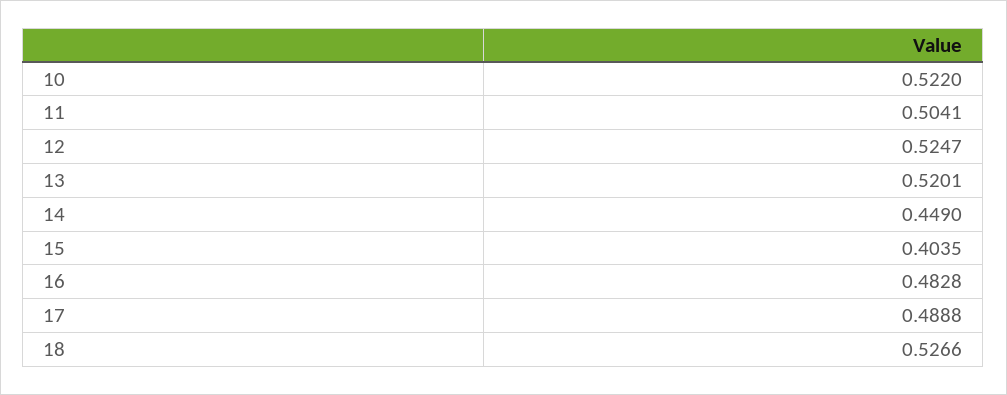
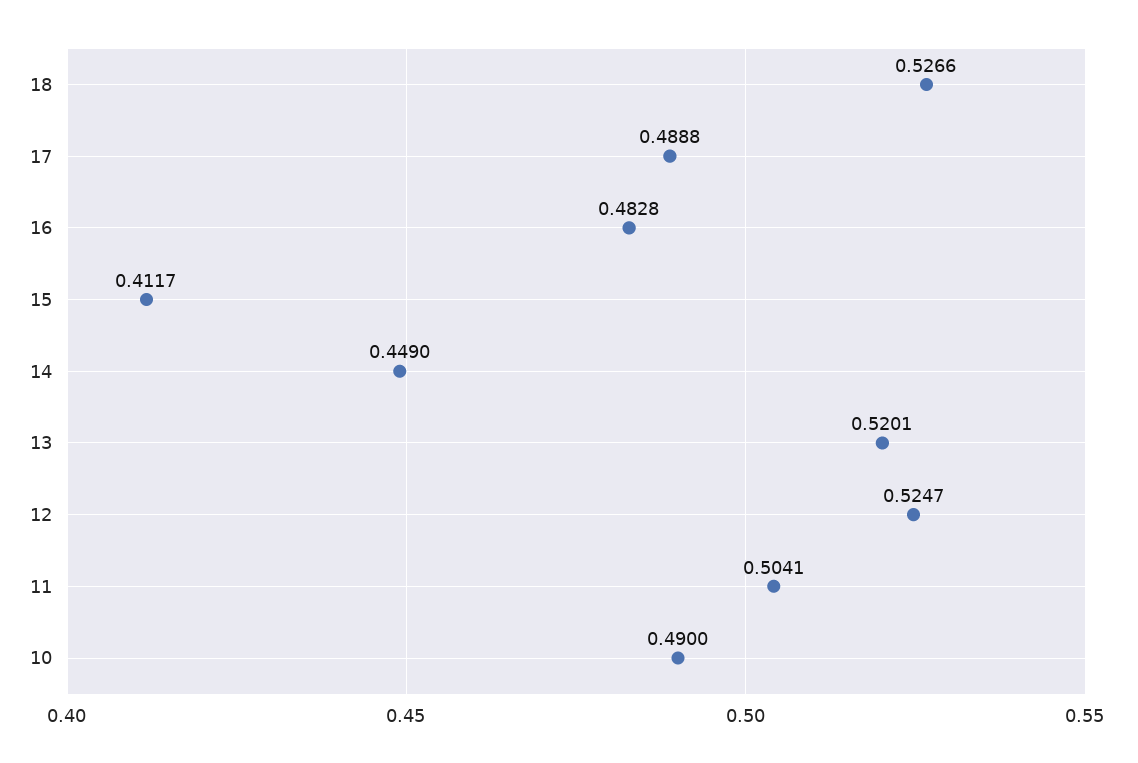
10: 0.522 -> 0.49
15: 0.4035 -> 0.4117

